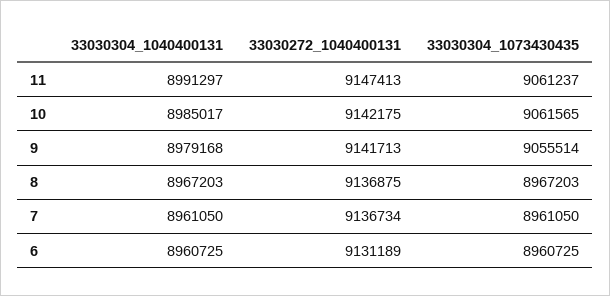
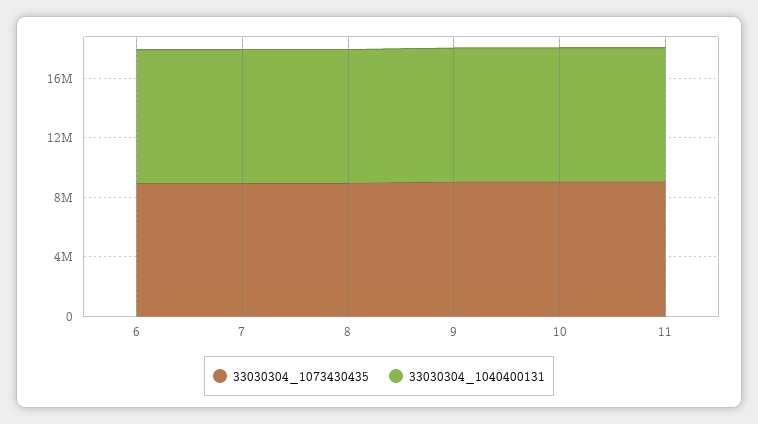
33030272_1040400131, 11: 9147413 -> none
33030272_1040400131, 10: 9142175 -> none
33030272_1040400131, 9: 9141713 -> none
33030272_1040400131, 8: 9136875 -> none
33030272_1040400131, 7: 9136734 -> none
33030272_1040400131, 6: 9131189 -> none

